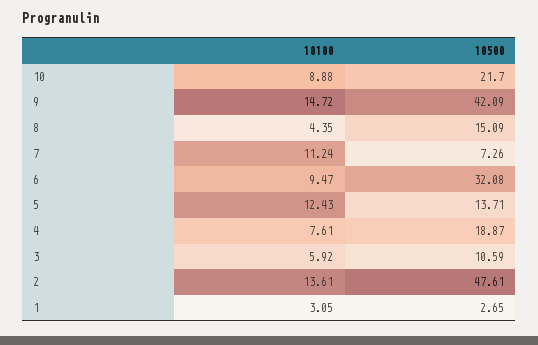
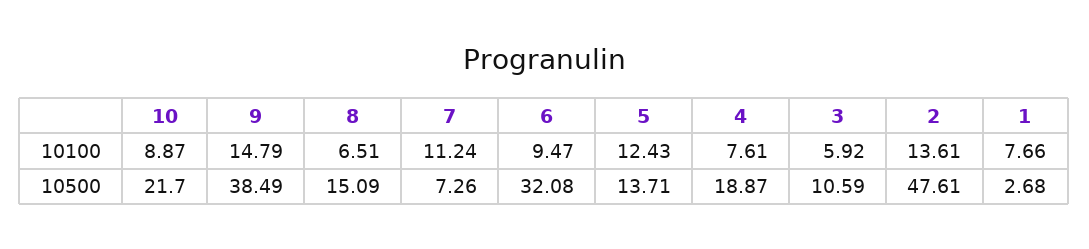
10100, 10: 8.88 -> 8.87
10100, 9: 14.72 -> 14.79
10500, 9: 42.09 -> 38.49
10100, 8: 4.35 -> 6.51
10100, 1: 3.05 -> 7.66
10500, 1: 2.65 -> 2.68

